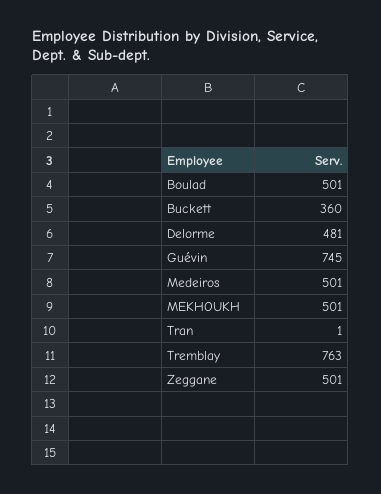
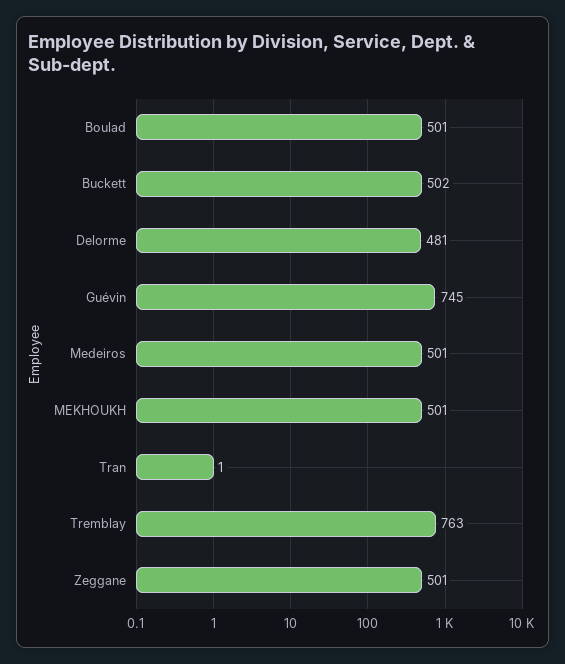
Buckett: 360 -> 502

